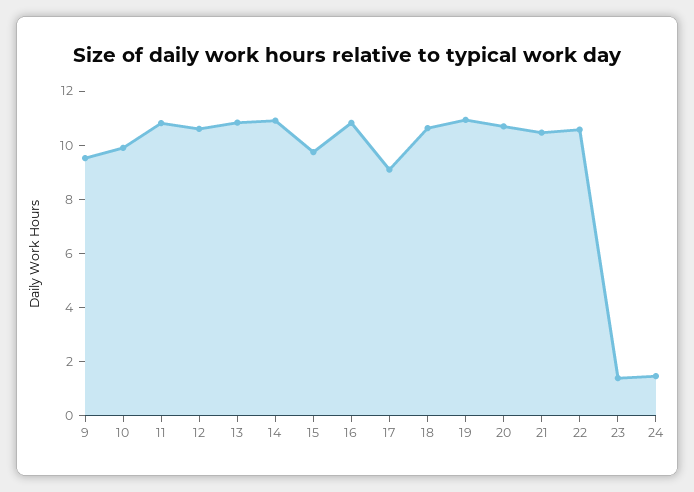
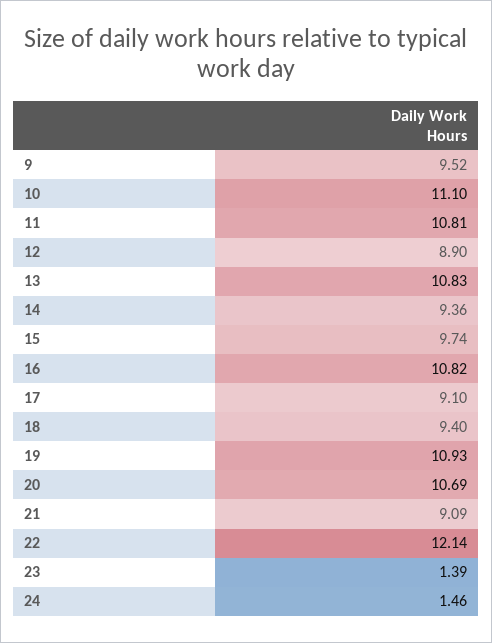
10: 10 -> 11.1
12: 10.5 -> 8.9
14: 11 -> 9.36
18: 10.5 -> 9.4
21: 10.5 -> 9.09
22: 10.5 -> 12.14

